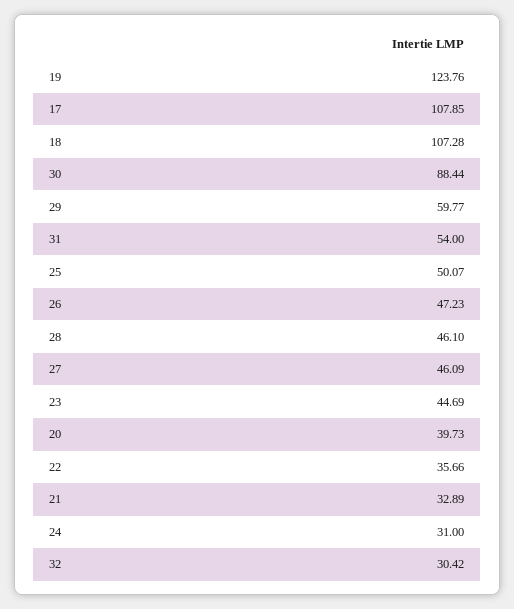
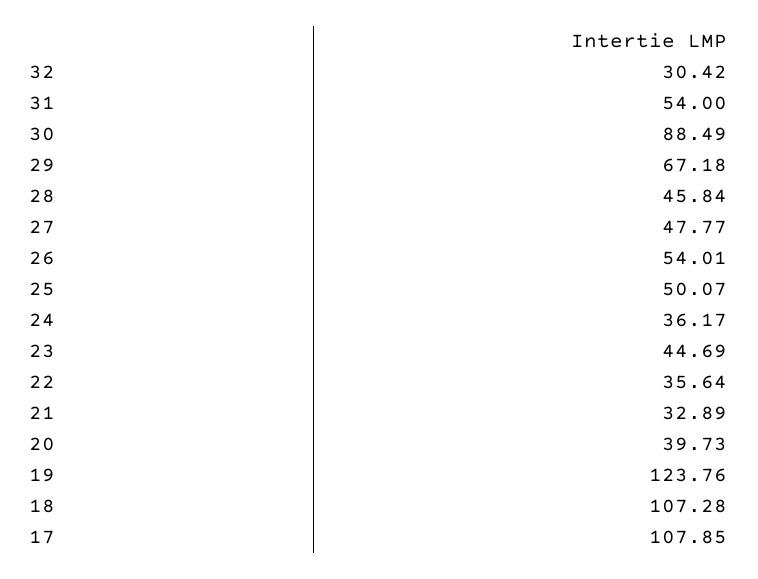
30: 88.44 -> 88.49
29: 59.77 -> 67.18
26: 47.23 -> 54.01
28: 46.1 -> 45.84
27: 46.09 -> 47.77
22: 35.66 -> 35.64
24: 31 -> 36.17

